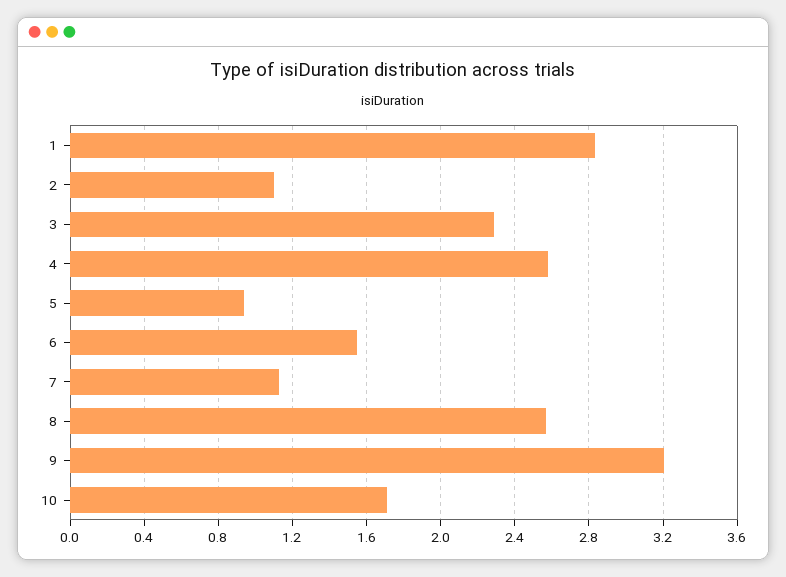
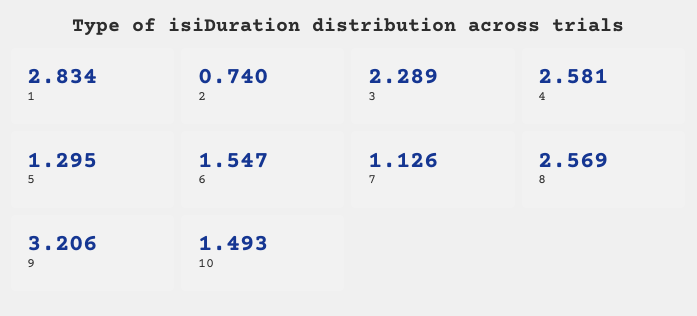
2: 1.1 -> 0.74
5: 0.95 -> 1.295
10: 1.7 -> 1.493

